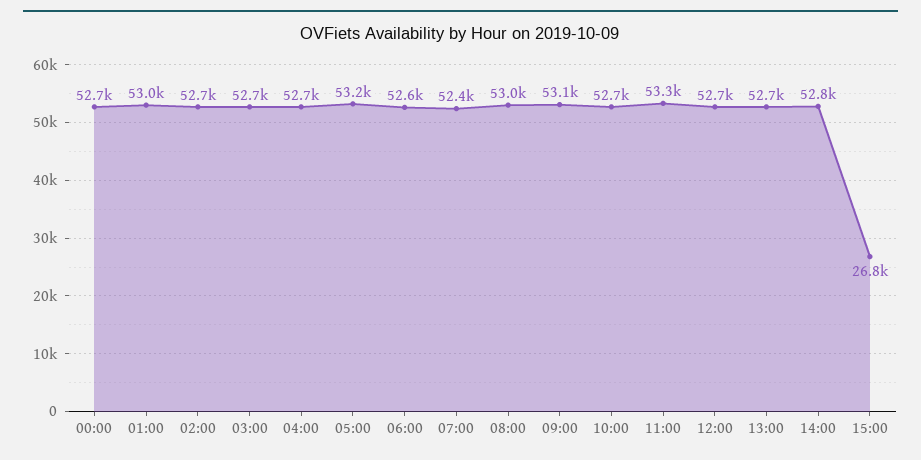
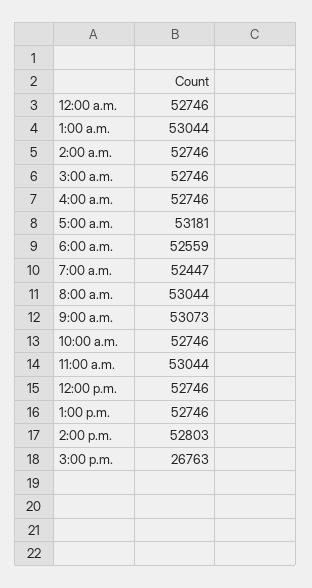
11:00: 53300 -> 53044

